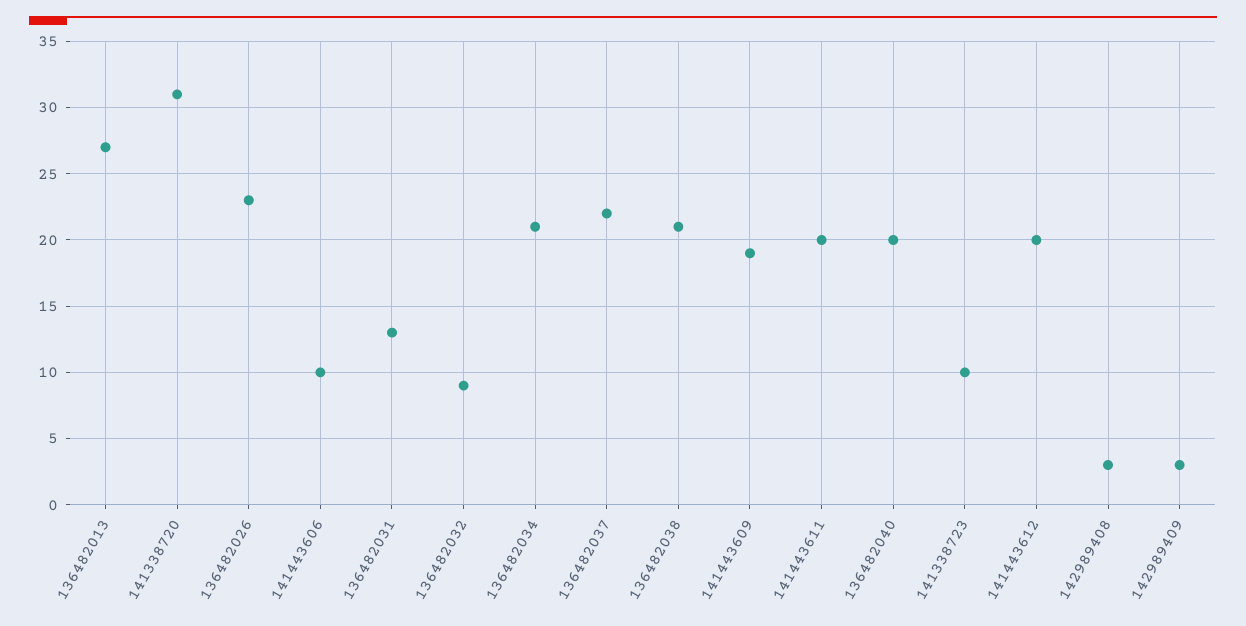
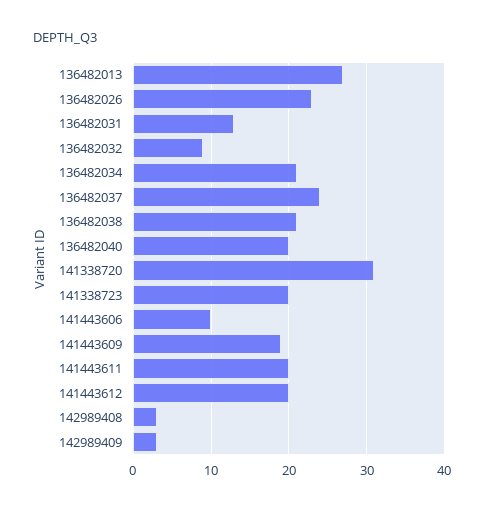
136482037: 22 -> 24
141338723: 10 -> 20

